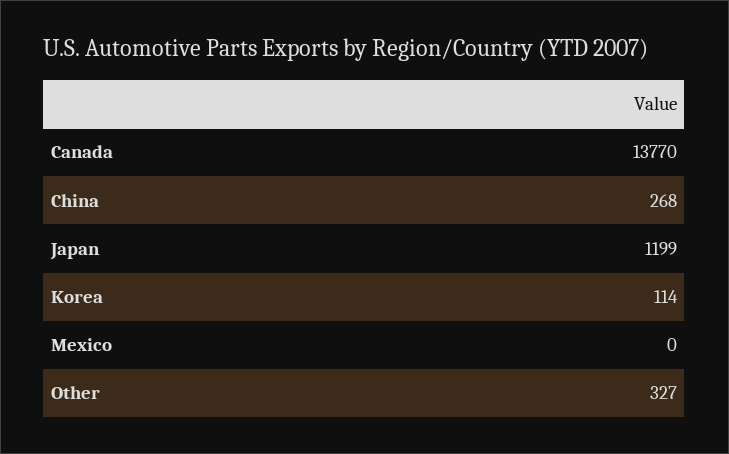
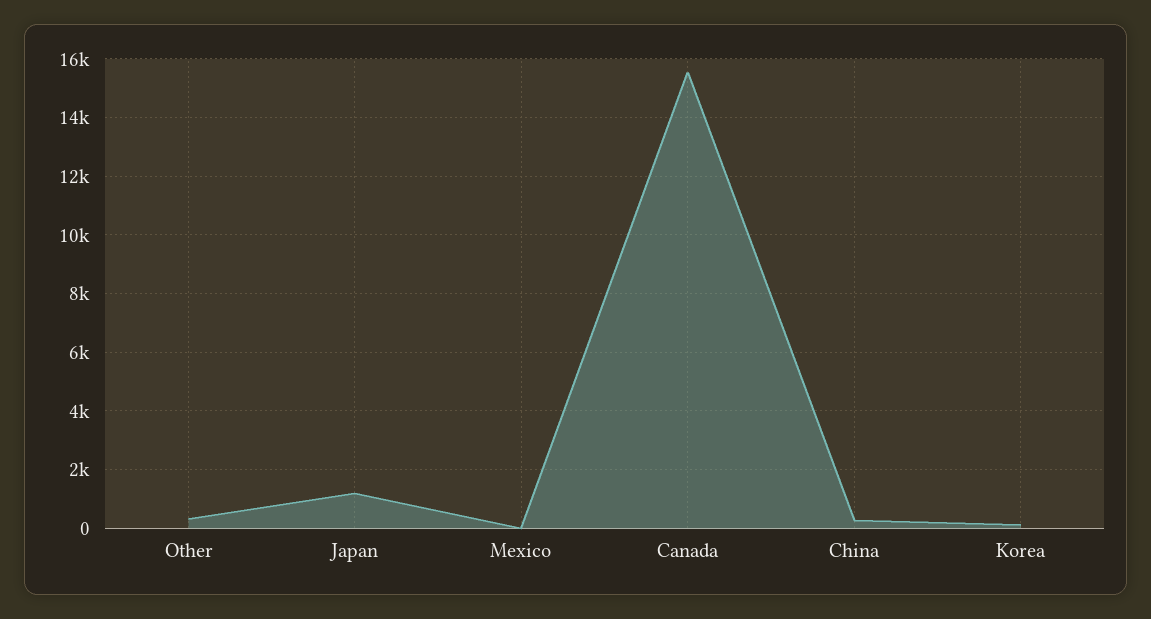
Canada: 13770 -> 15500

